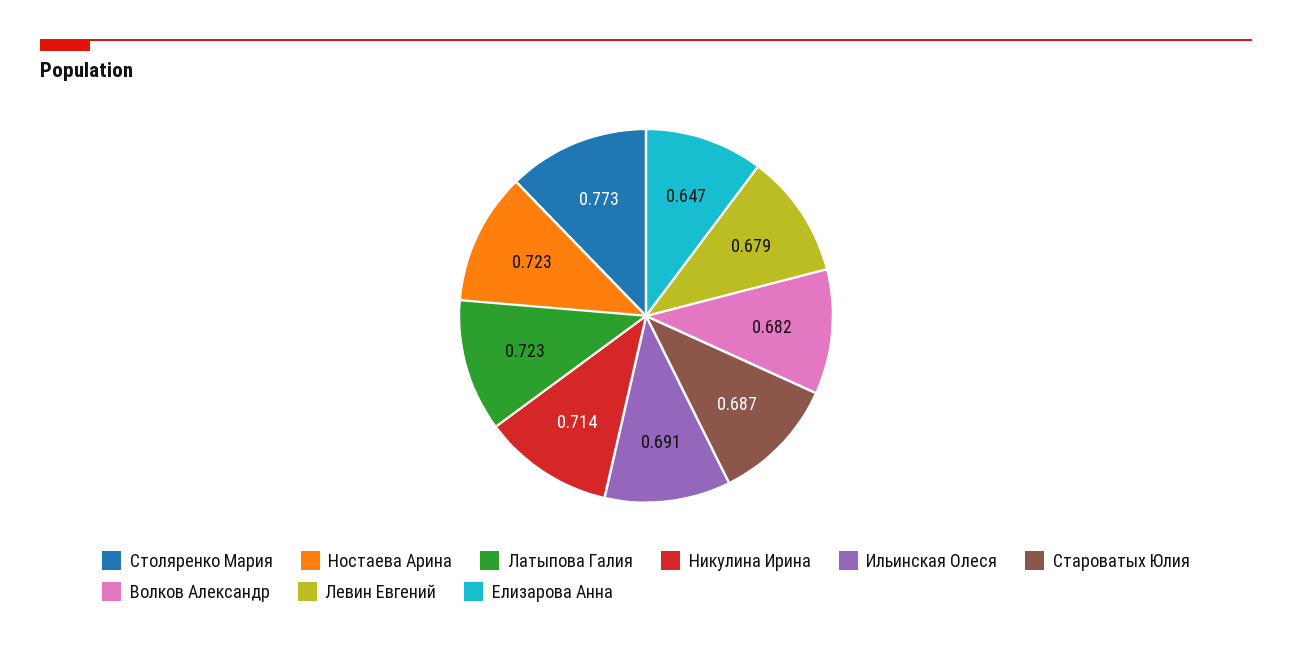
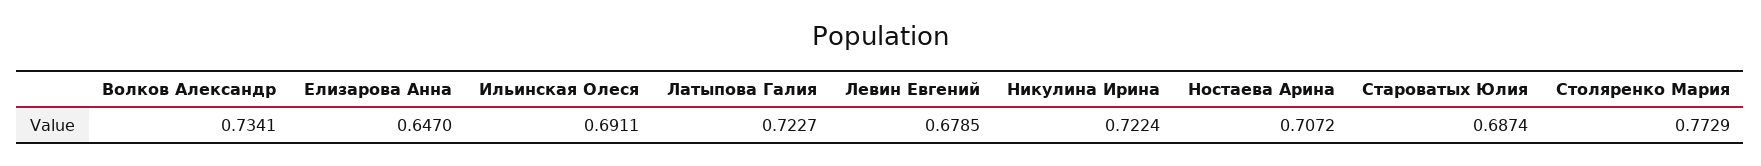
Ностаева Арина: 0.723 -> 0.7072
Никулина Ирина: 0.714 -> 0.7224
Волков Александр: 0.682 -> 0.7341

